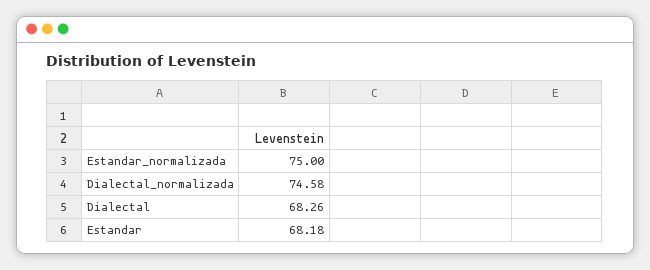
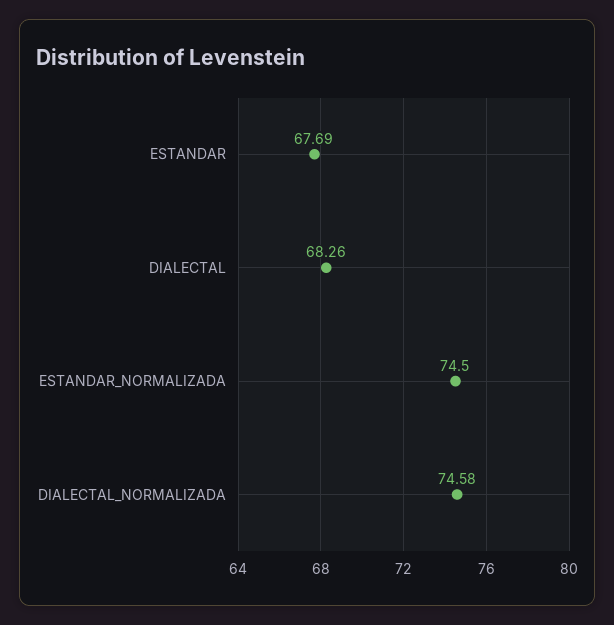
Estandar_normalizada: 75 -> 74.5
Estandar: 68.18 -> 67.69

